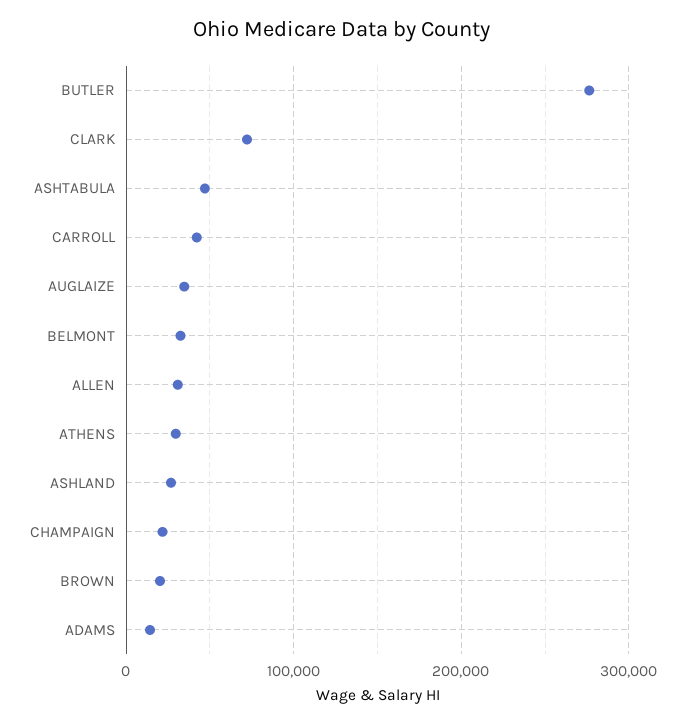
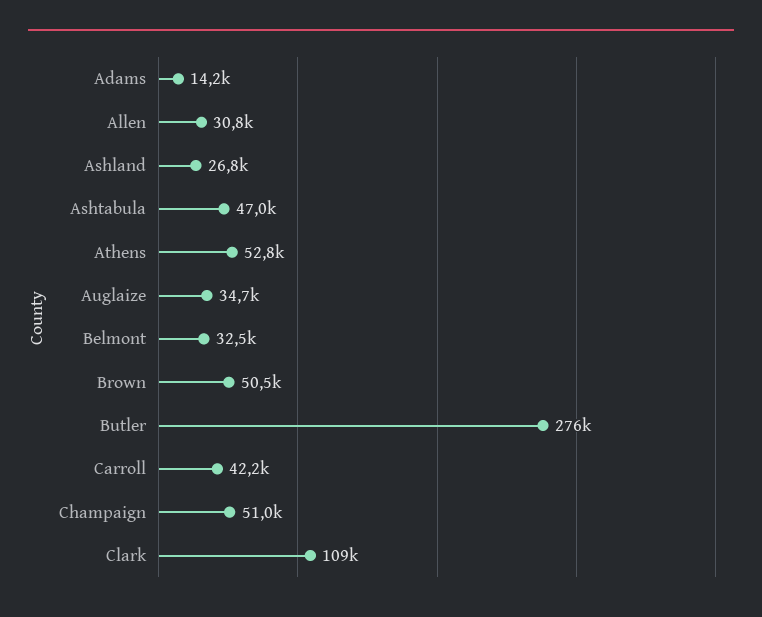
CLARK: 70000 -> 109000
ATHENS: 30000 -> 52800
CHAMPAIGN: 20000 -> 51000
BROWN: 20000 -> 50500

